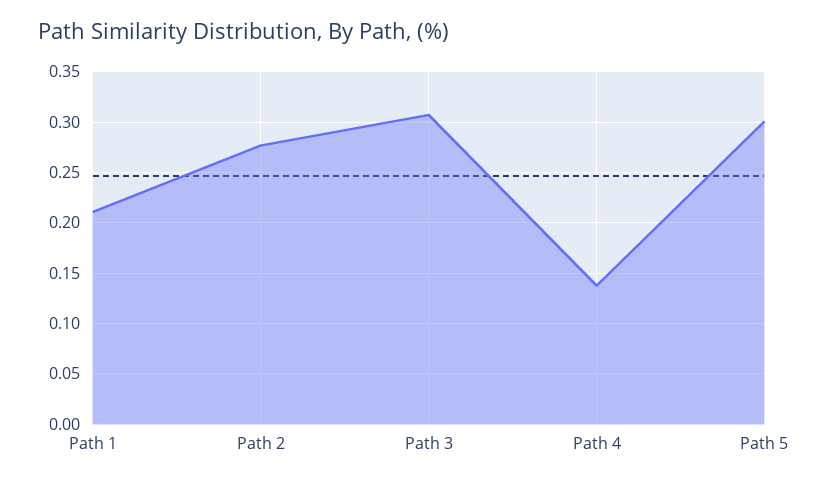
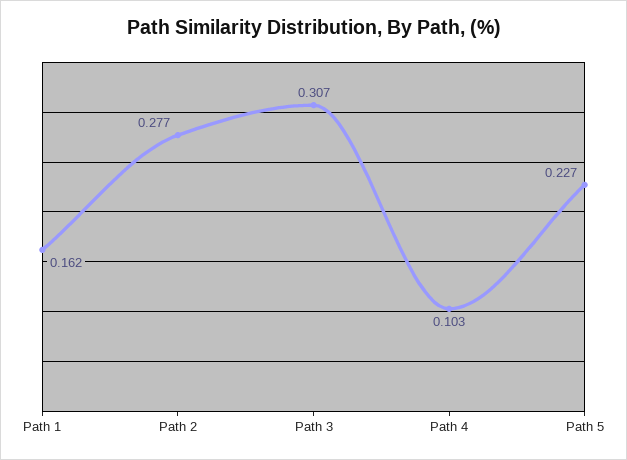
Path 1: 0.21 -> 0.162
Path 4: 0.14 -> 0.103
Path 5: 0.3 -> 0.227

